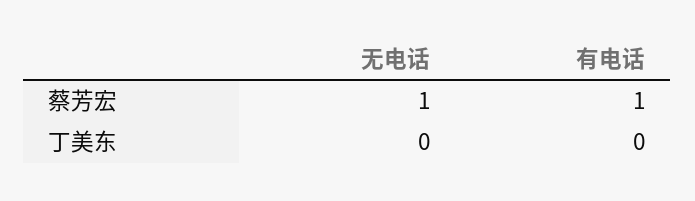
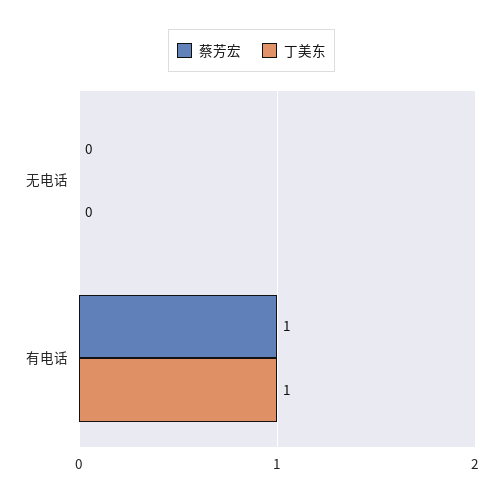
蔡芳宏, 无电话: 1 -> 0
丁美东, 有电话: 0 -> 1

